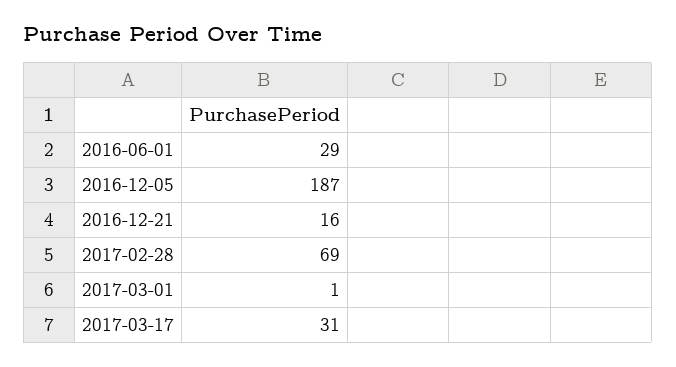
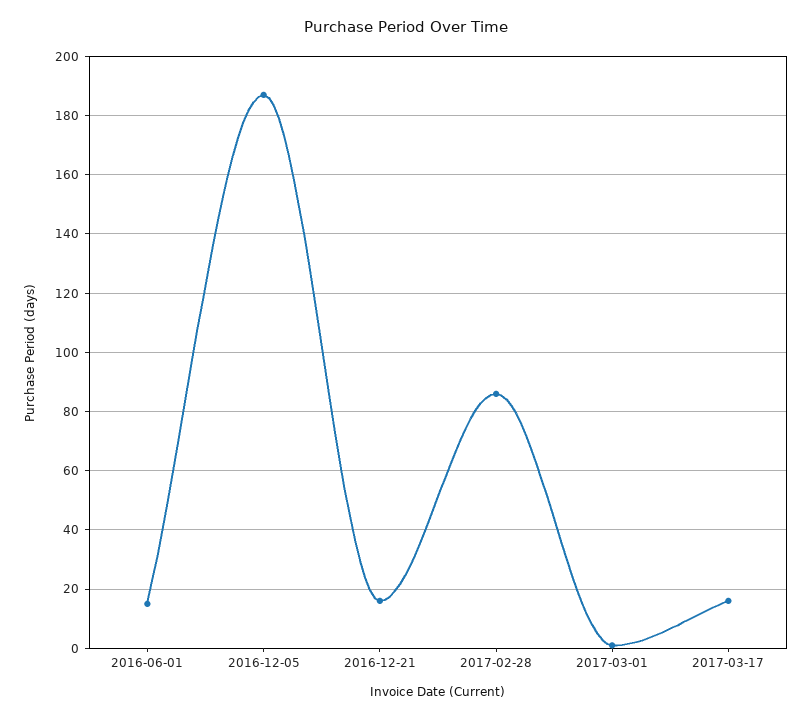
2016-06-01: 29 -> 15
2017-02-28: 69 -> 85
2017-03-17: 31 -> 15

